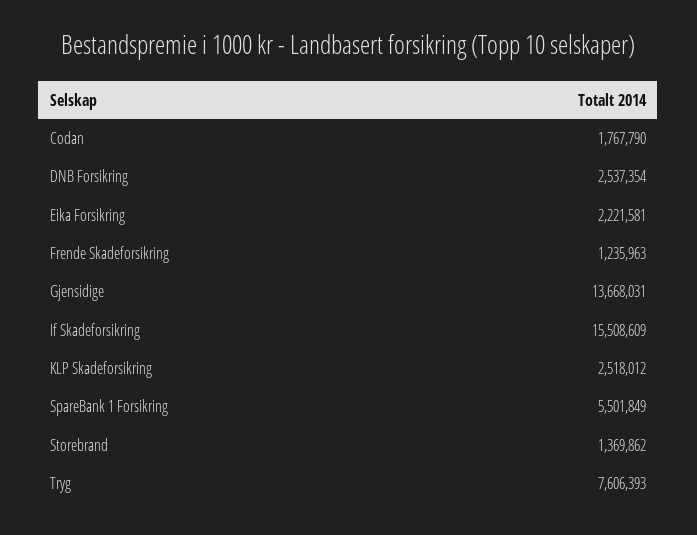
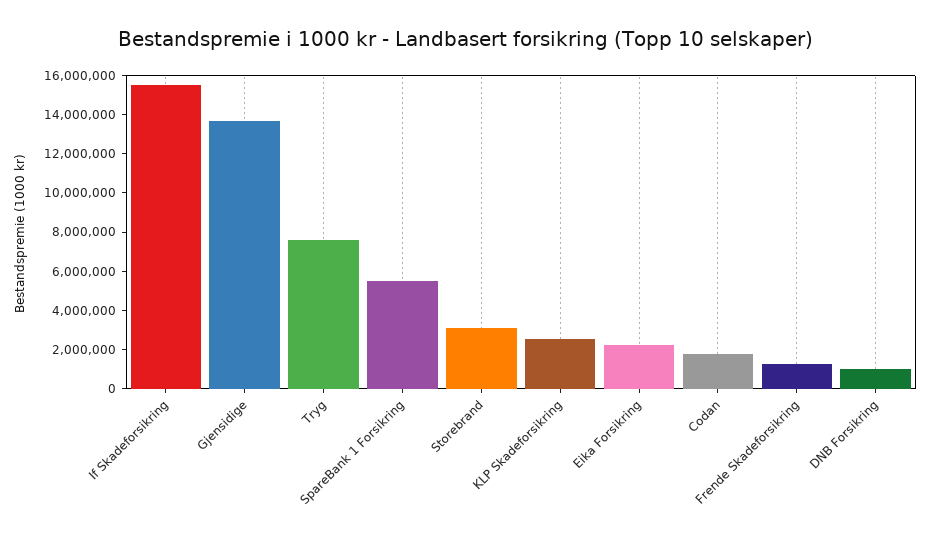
DNB Forsikring: 2537354 -> 1000000
Storebrand: 1369862 -> 3000000

